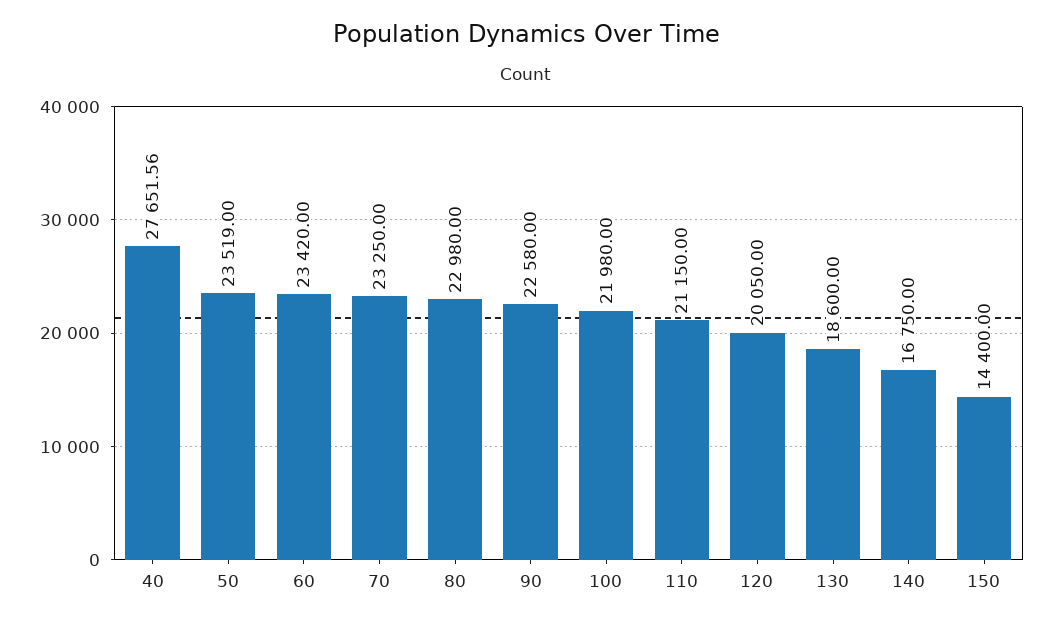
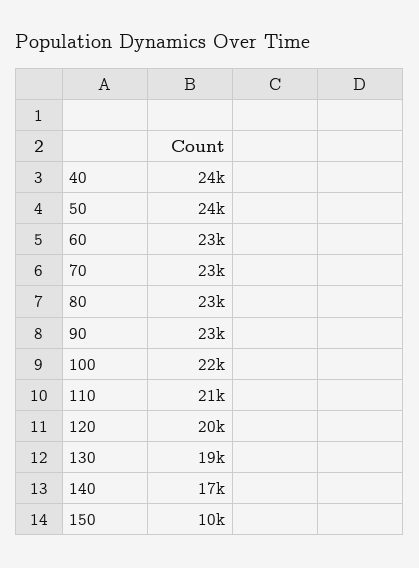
40: 27651.56 -> 24000
150: 14400 -> 10000

